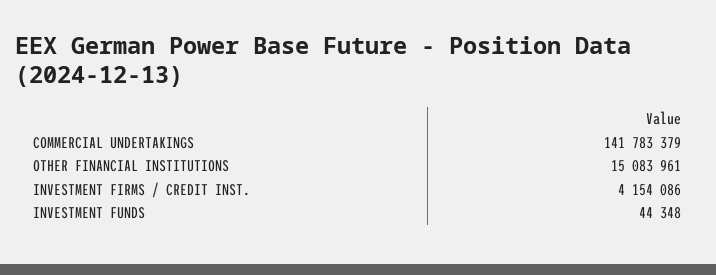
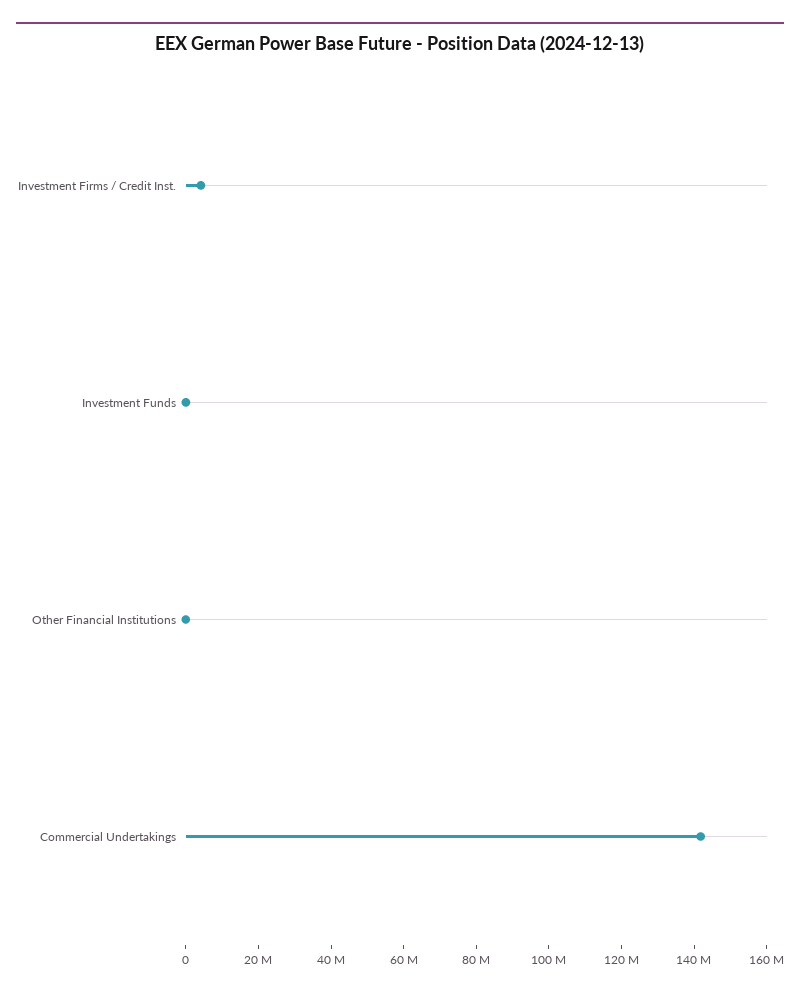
OTHER FINANCIAL INSTITUTIONS: 15083961 -> 0

